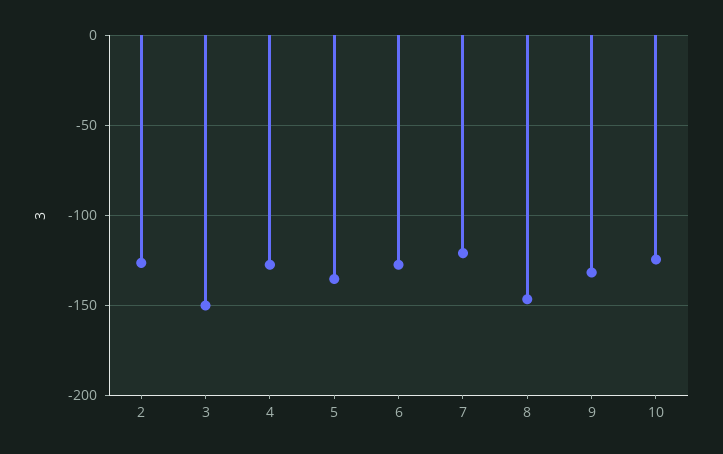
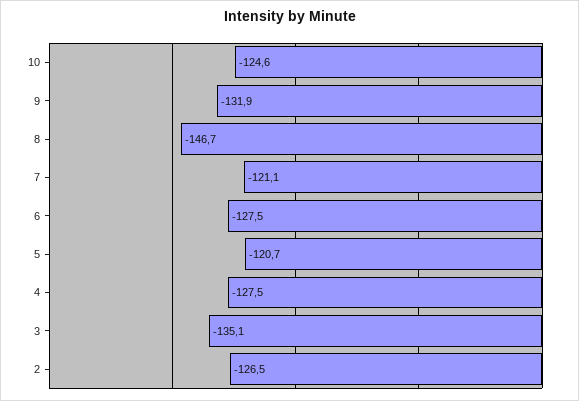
3: -150 -> -135.1
5: -135 -> -120.7

